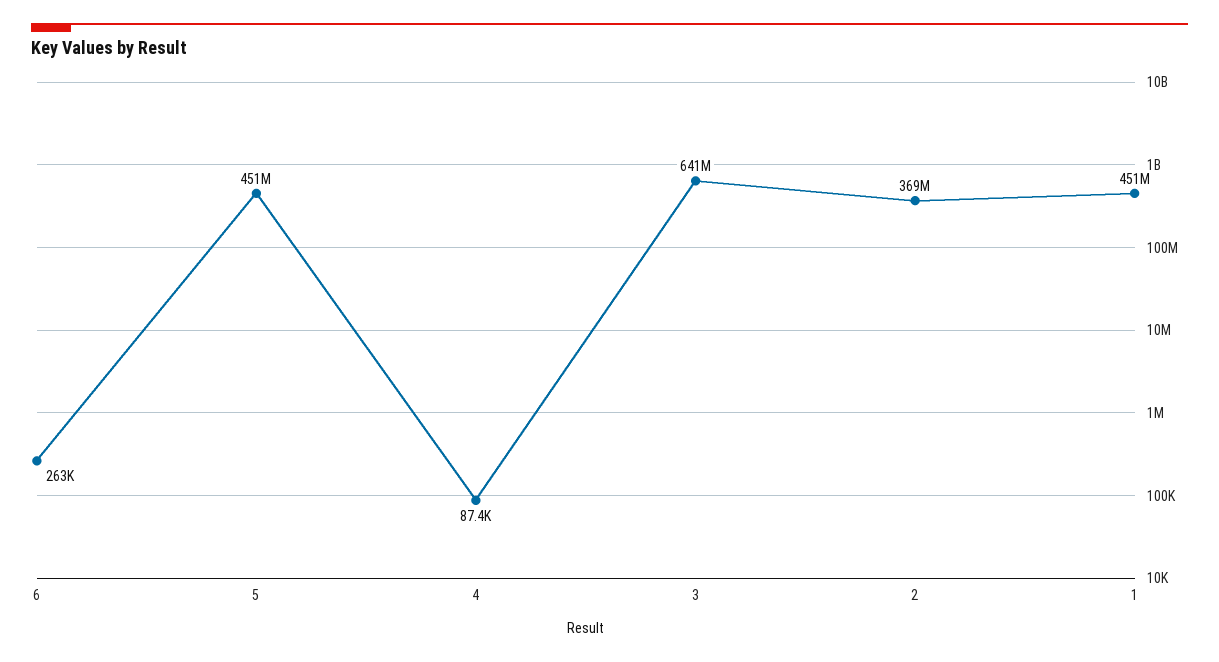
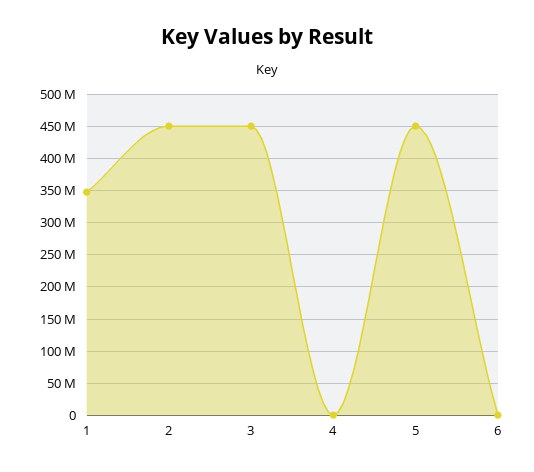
3: 641000000 -> 450000000
2: 369000000 -> 450000000
1: 451000000 -> 350000000

